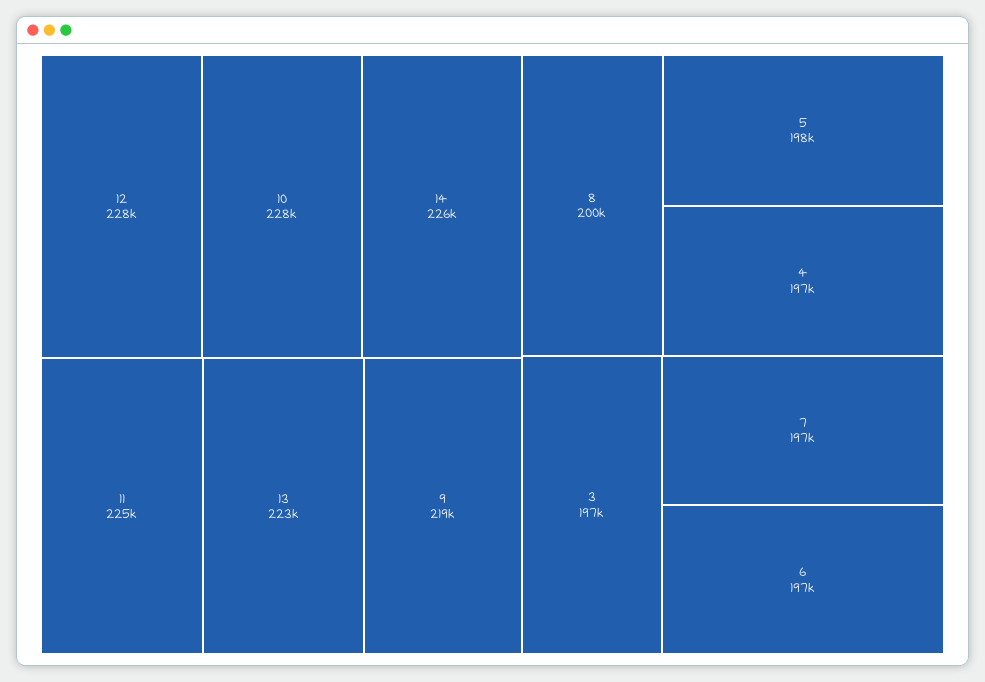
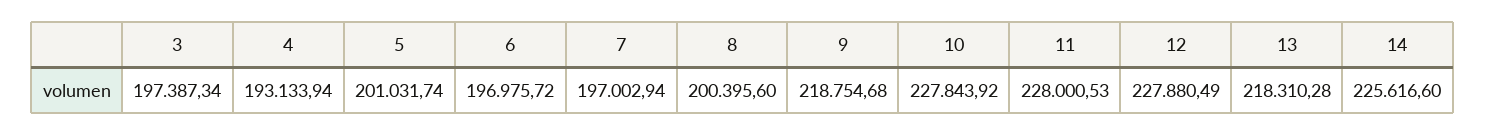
11: 225000 -> 228000.53
13: 223000 -> 218310.28
5: 198000 -> 201031.74
4: 197000 -> 193133.94

